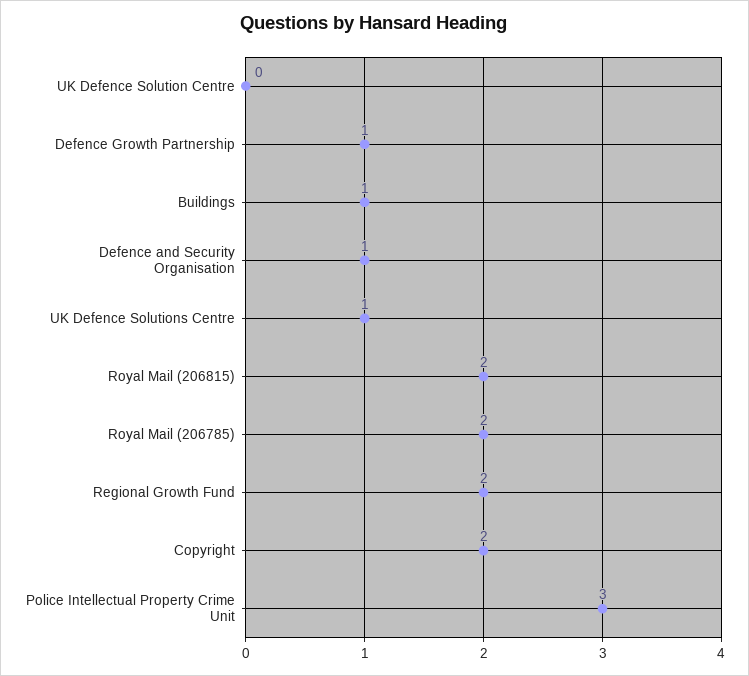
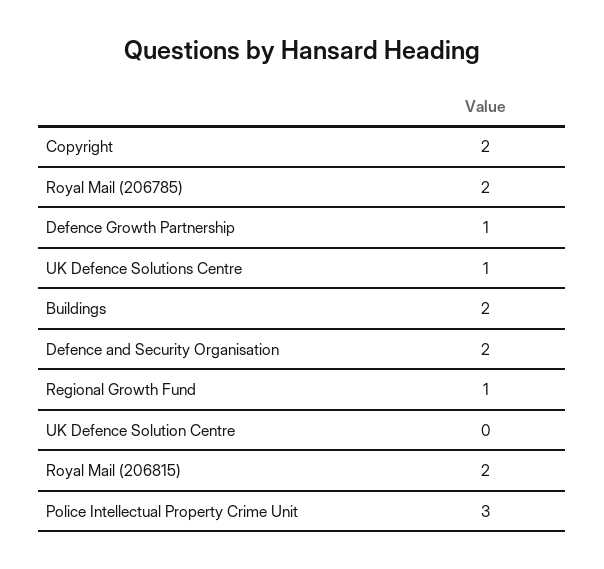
Buildings: 1 -> 2
Defence and Security Organisation: 1 -> 2
Regional Growth Fund: 2 -> 1

